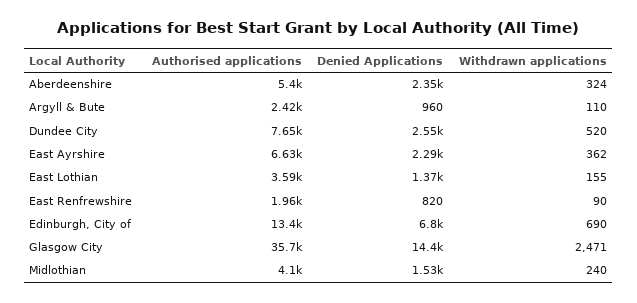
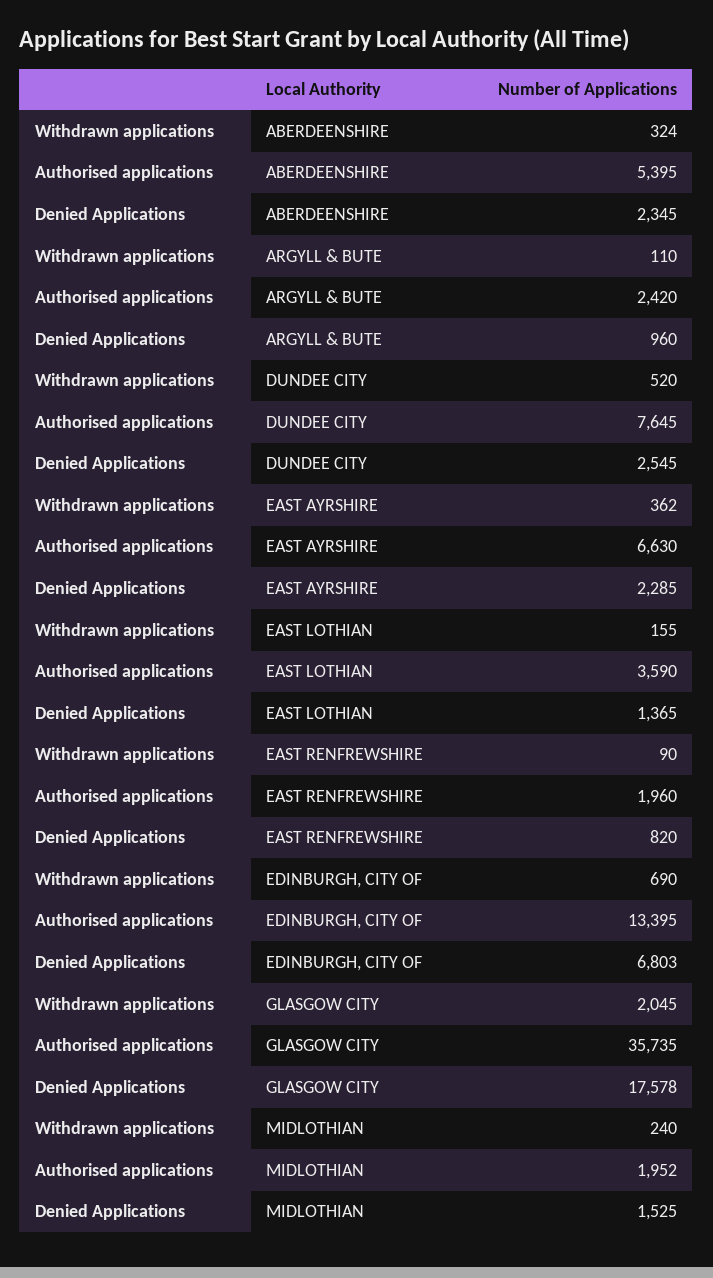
Denied Applications, Glasgow City: 14400 -> 17578
Withdrawn applications, Glasgow City: 2471 -> 2045
Authorised applications, Midlothian: 4100 -> 1952

